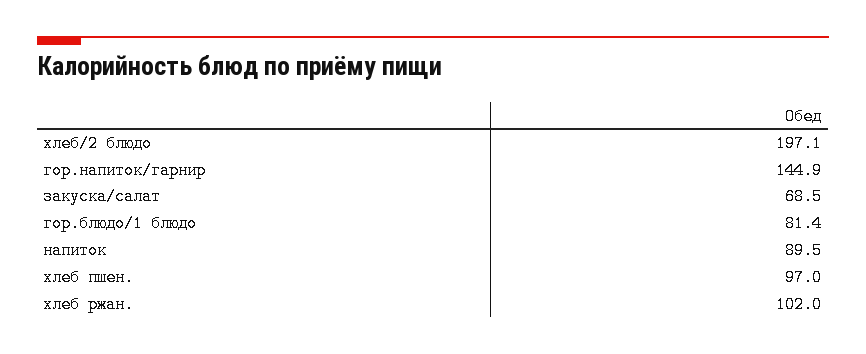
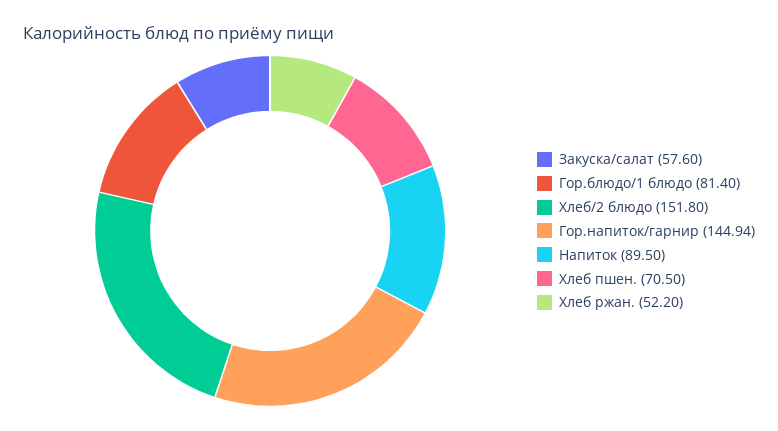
хлеб/2 блюдо: 197.1 -> 151.8
закуска/салат: 68.5 -> 57.6
хлеб пшен.: 97 -> 70.5
хлеб ржан.: 102 -> 52.2

